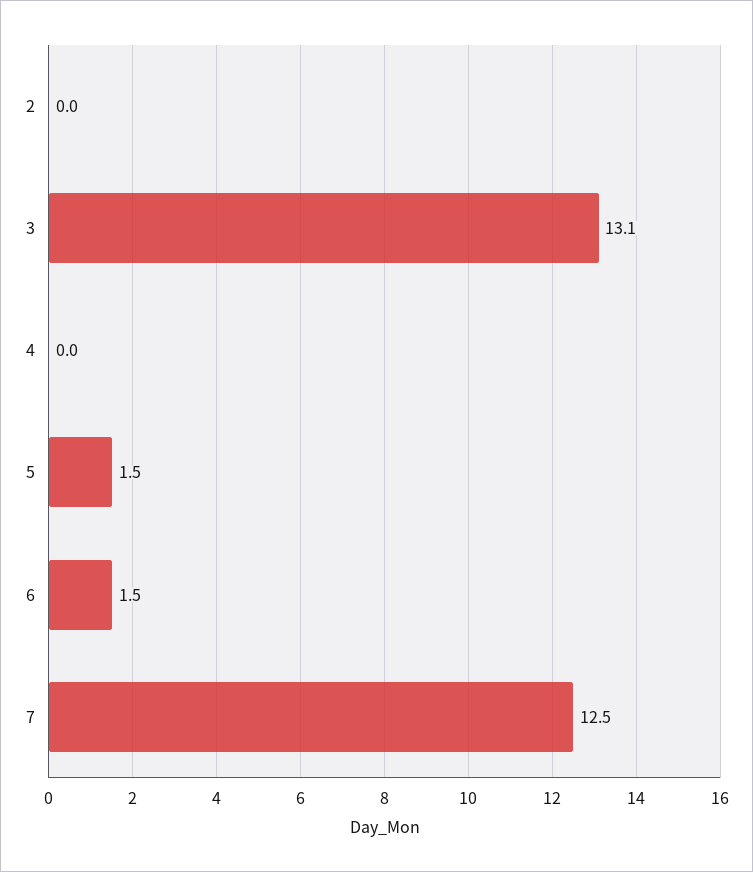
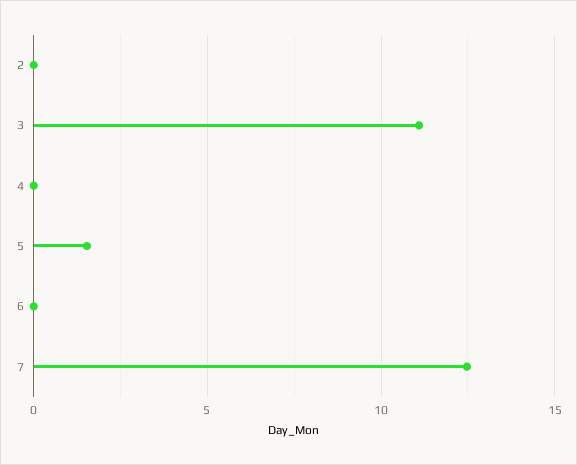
3: 13.1 -> 11
6: 1.5 -> 0

